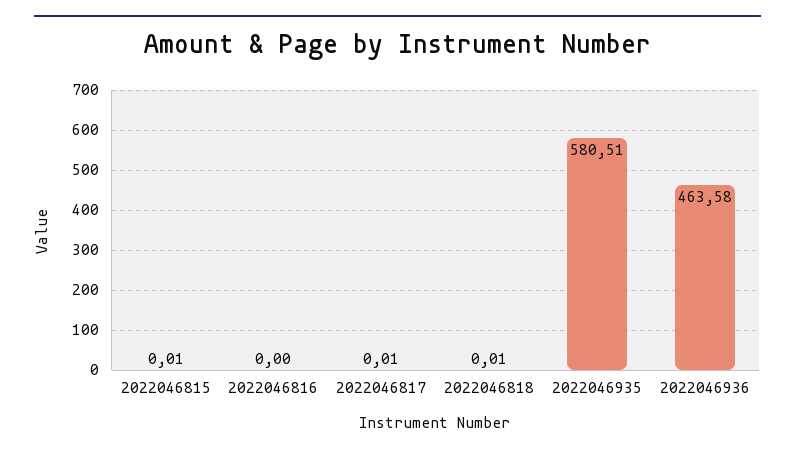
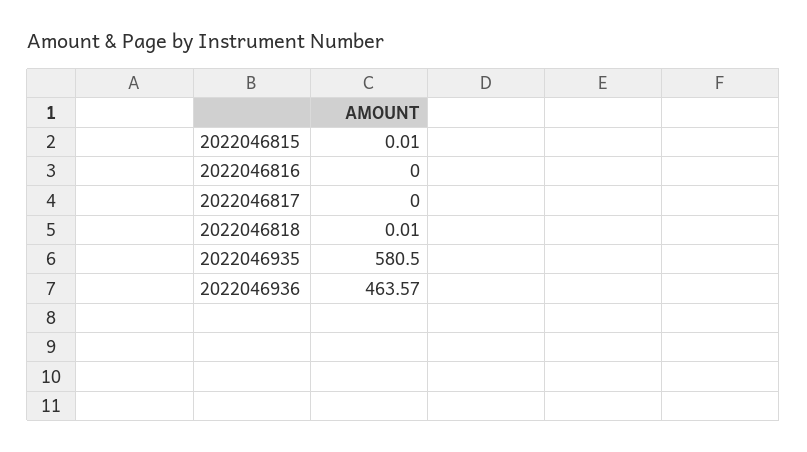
2022046817: 0.01 -> 0
2022046935: 580.51 -> 580.5
2022046936: 463.58 -> 463.57

